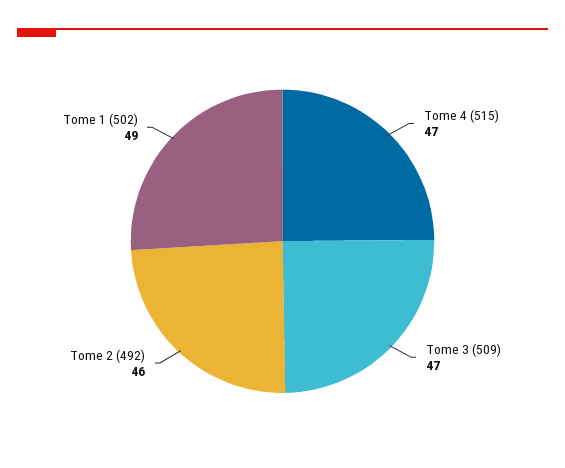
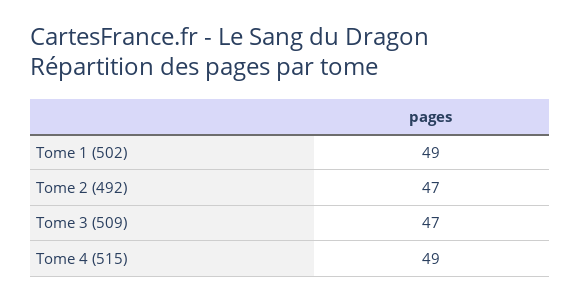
Tome 4 (515): 47 -> 49
Tome 2 (492): 46 -> 47

